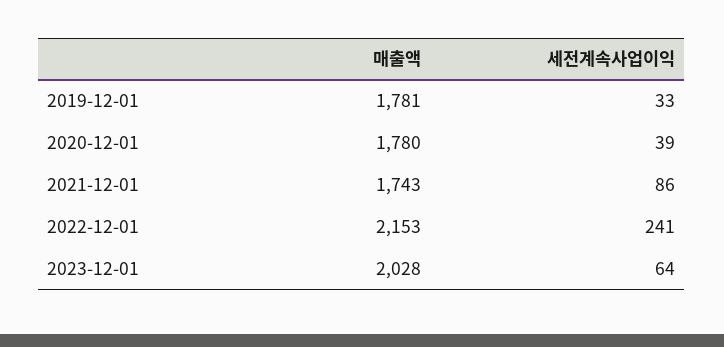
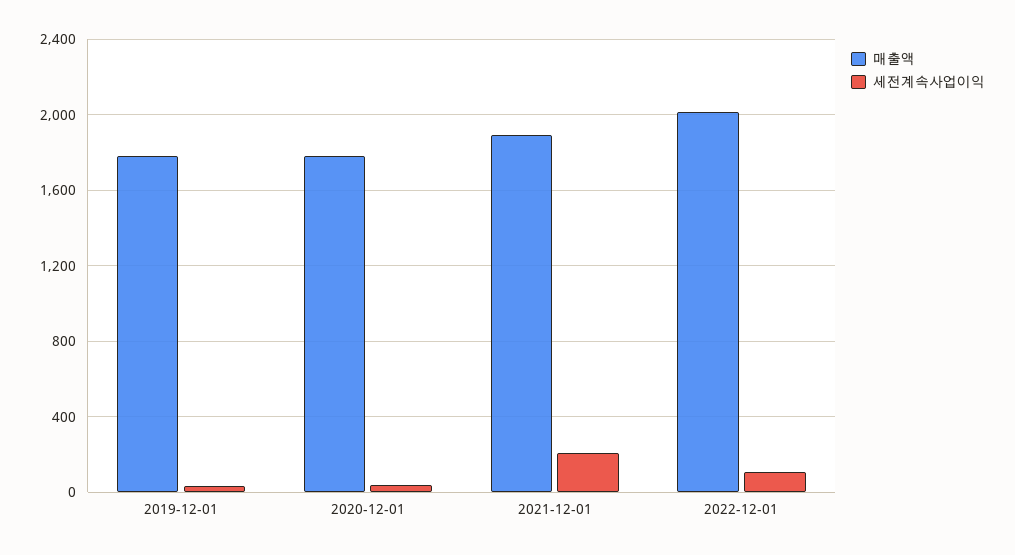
매출액, 2021-12-01: 1743 -> 1900
세전계속사업이익, 2021-12-01: 86 -> 200
매출액, 2022-12-01: 2153 -> 2000
세전계속사업이익, 2022-12-01: 241 -> 100
매출액, 2023-12-01: 2028 -> none
세전계속사업이익, 2023-12-01: 64 -> none

